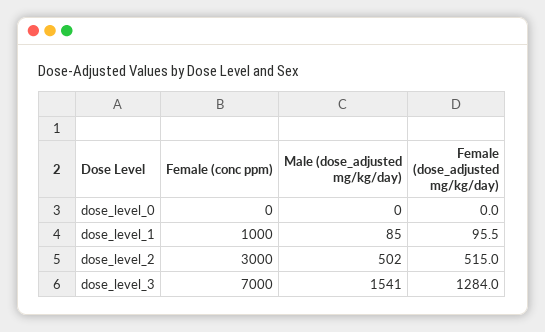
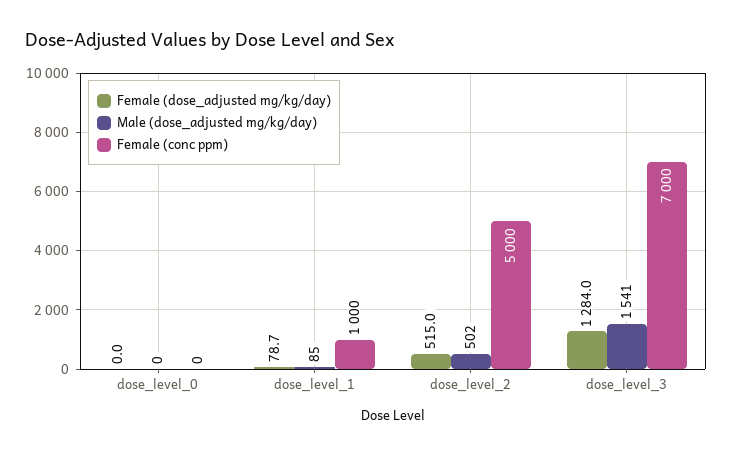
Female (dose_adjusted mg/kg/day), dose_level_1: 95.5 -> 78.7
Female (conc ppm), dose_level_2: 3000 -> 5000

